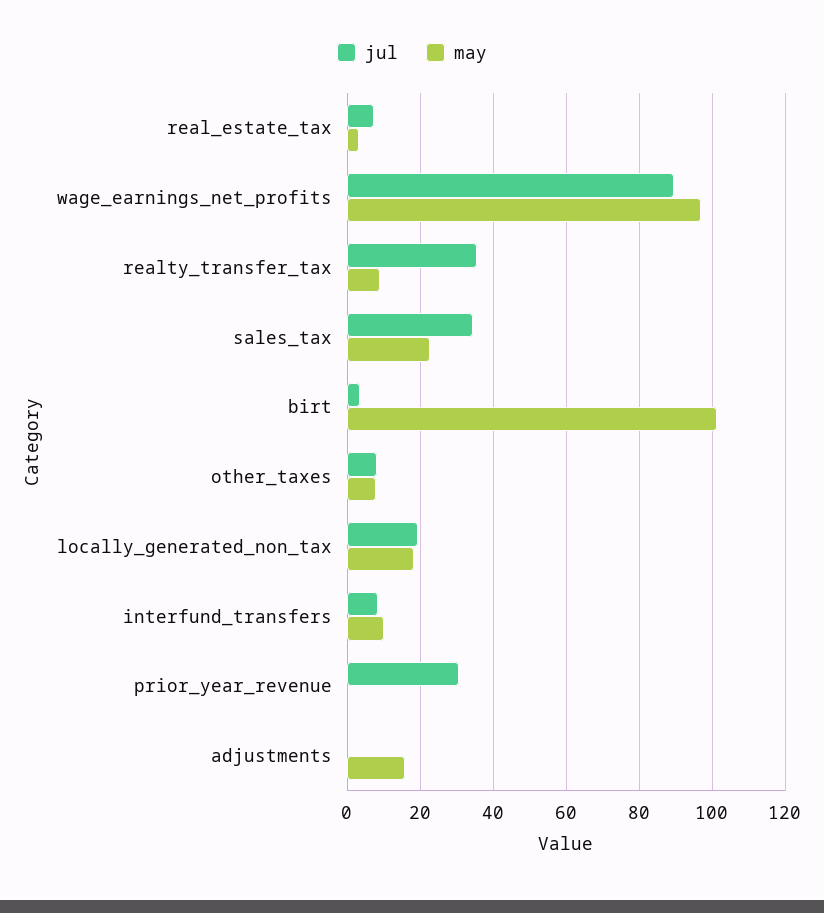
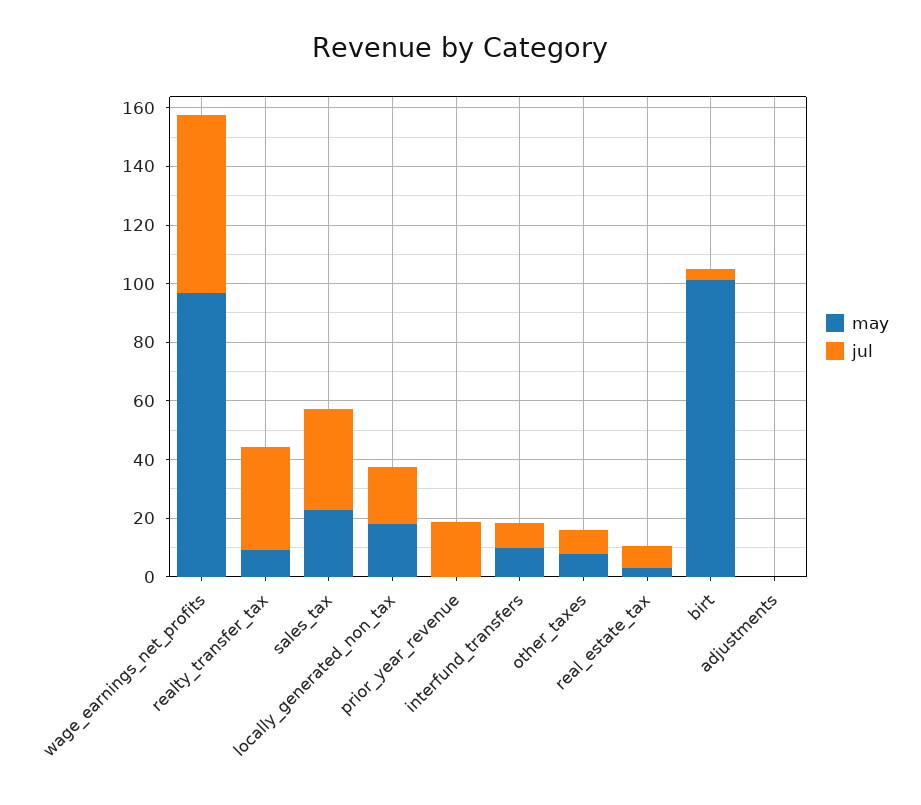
jul, wage_earnings_net_profits: 90 -> 60
jul, prior_year_revenue: 30 -> 20
may, adjustments: 16 -> 0

